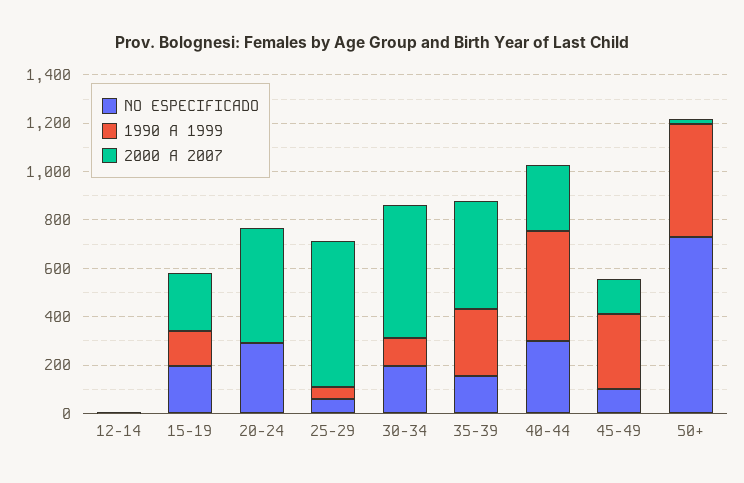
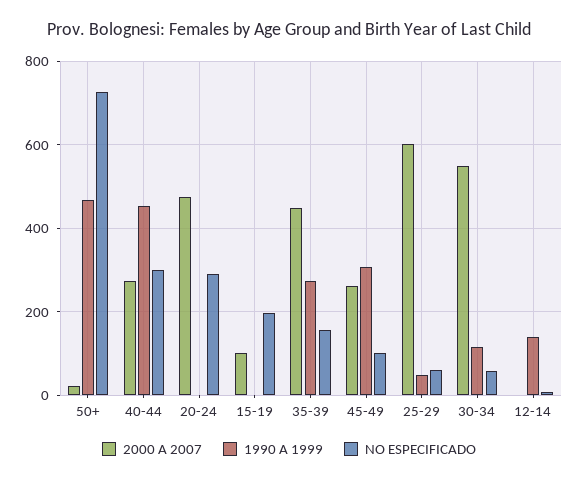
1990 A 1999, 12-14: 0 -> 140
1990 A 1999, 15-19: 150 -> 0
2000 A 2007, 15-19: 250 -> 100
NO ESPECIFICADO, 30-34: 200 -> 60
2000 A 2007, 45-49: 150 -> 260

